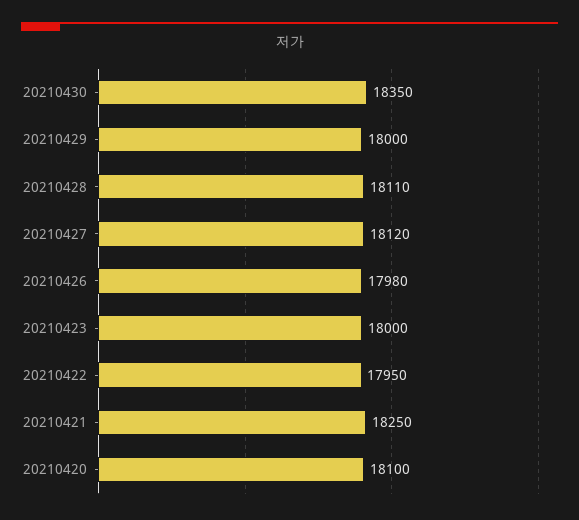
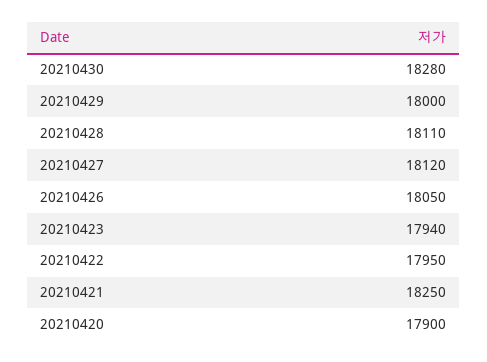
20210430: 18350 -> 18280
20210426: 17980 -> 18050
20210423: 18000 -> 17940
20210420: 18100 -> 17900

